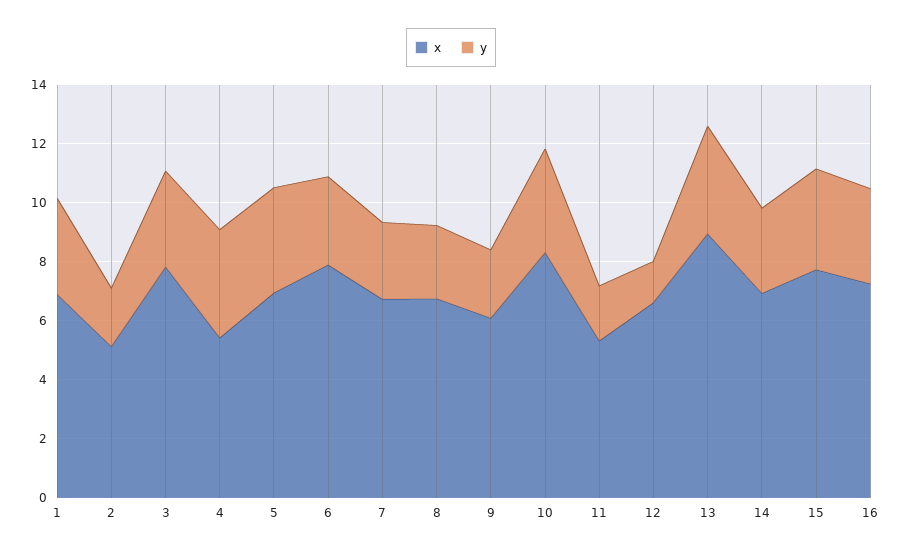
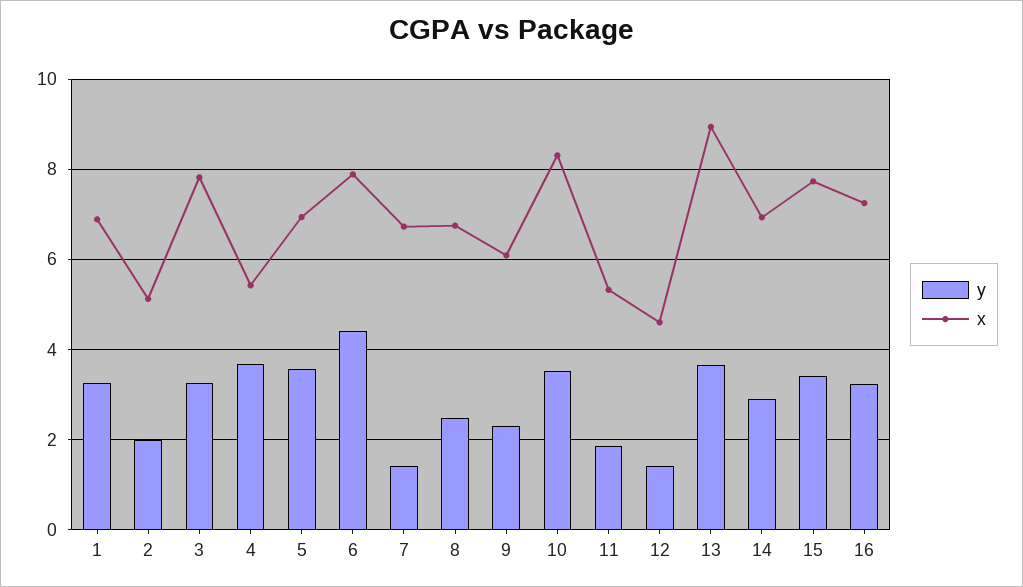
y, 6: 3 -> 4.4
y, 7: 2.5 -> 1.4
x, 12: 6.5 -> 4.6

